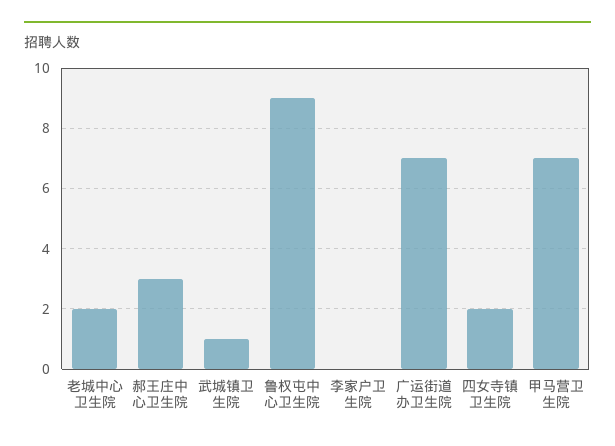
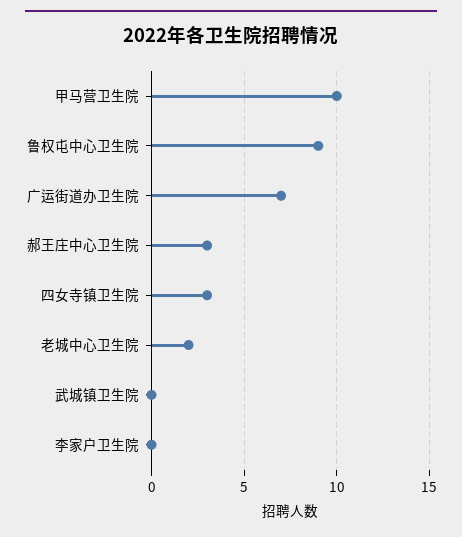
武城镇卫生院: 1 -> 0
四女寺镇卫生院: 2 -> 3
甲马营卫生院: 7 -> 10

